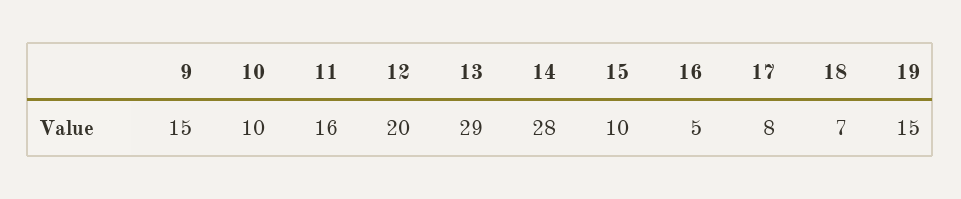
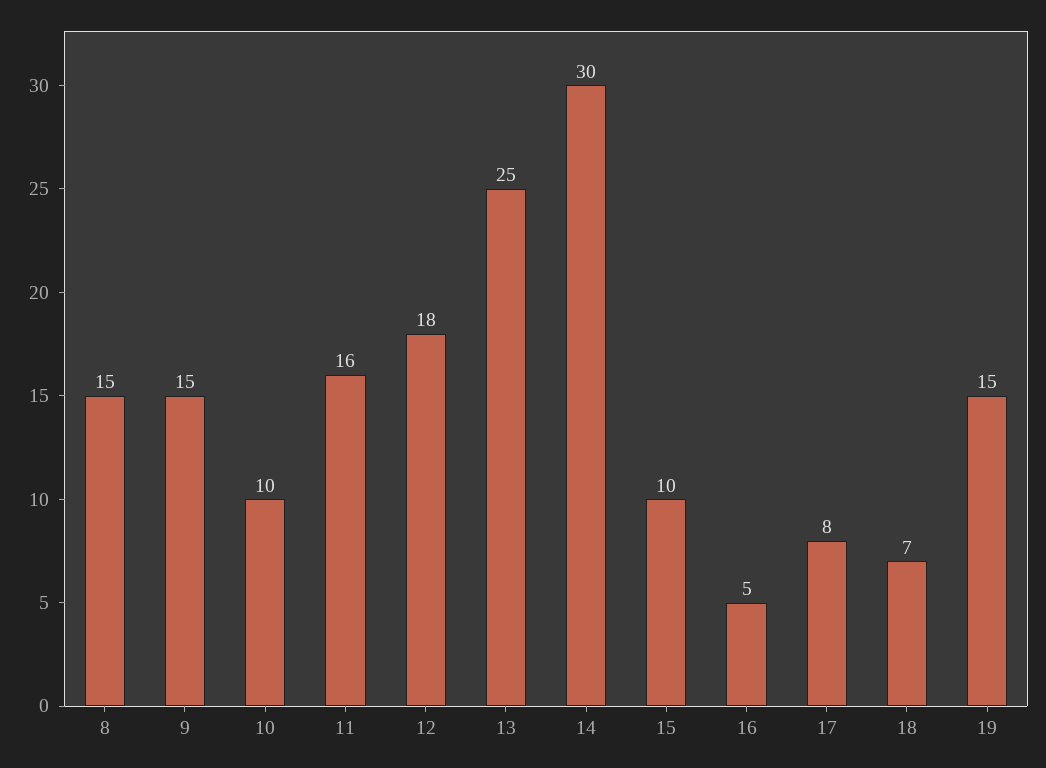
12: 20 -> 18
13: 29 -> 25
14: 28 -> 30
8: none -> 15

